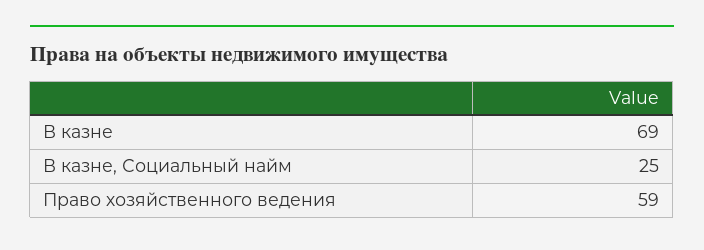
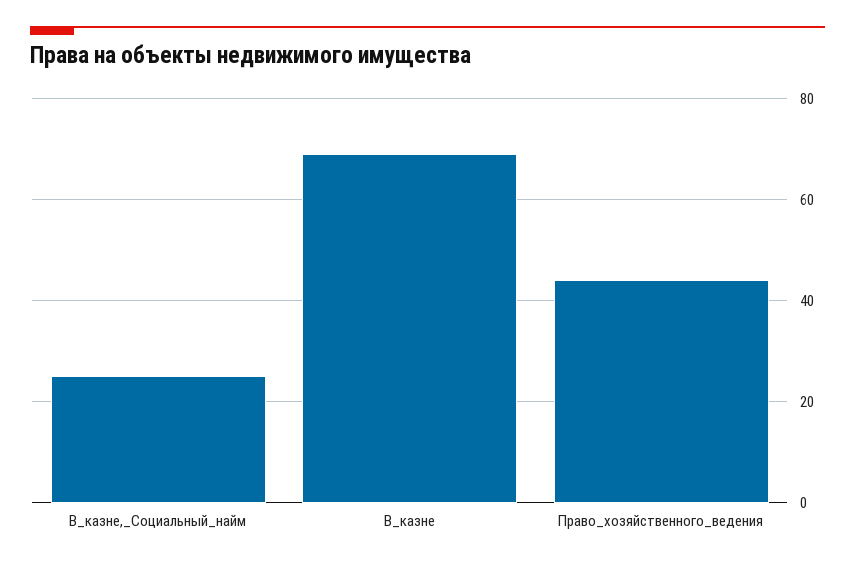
Право хозяйственного ведения: 59 -> 45

